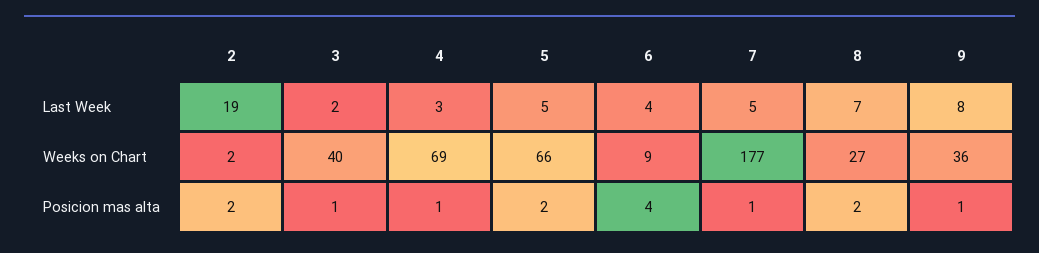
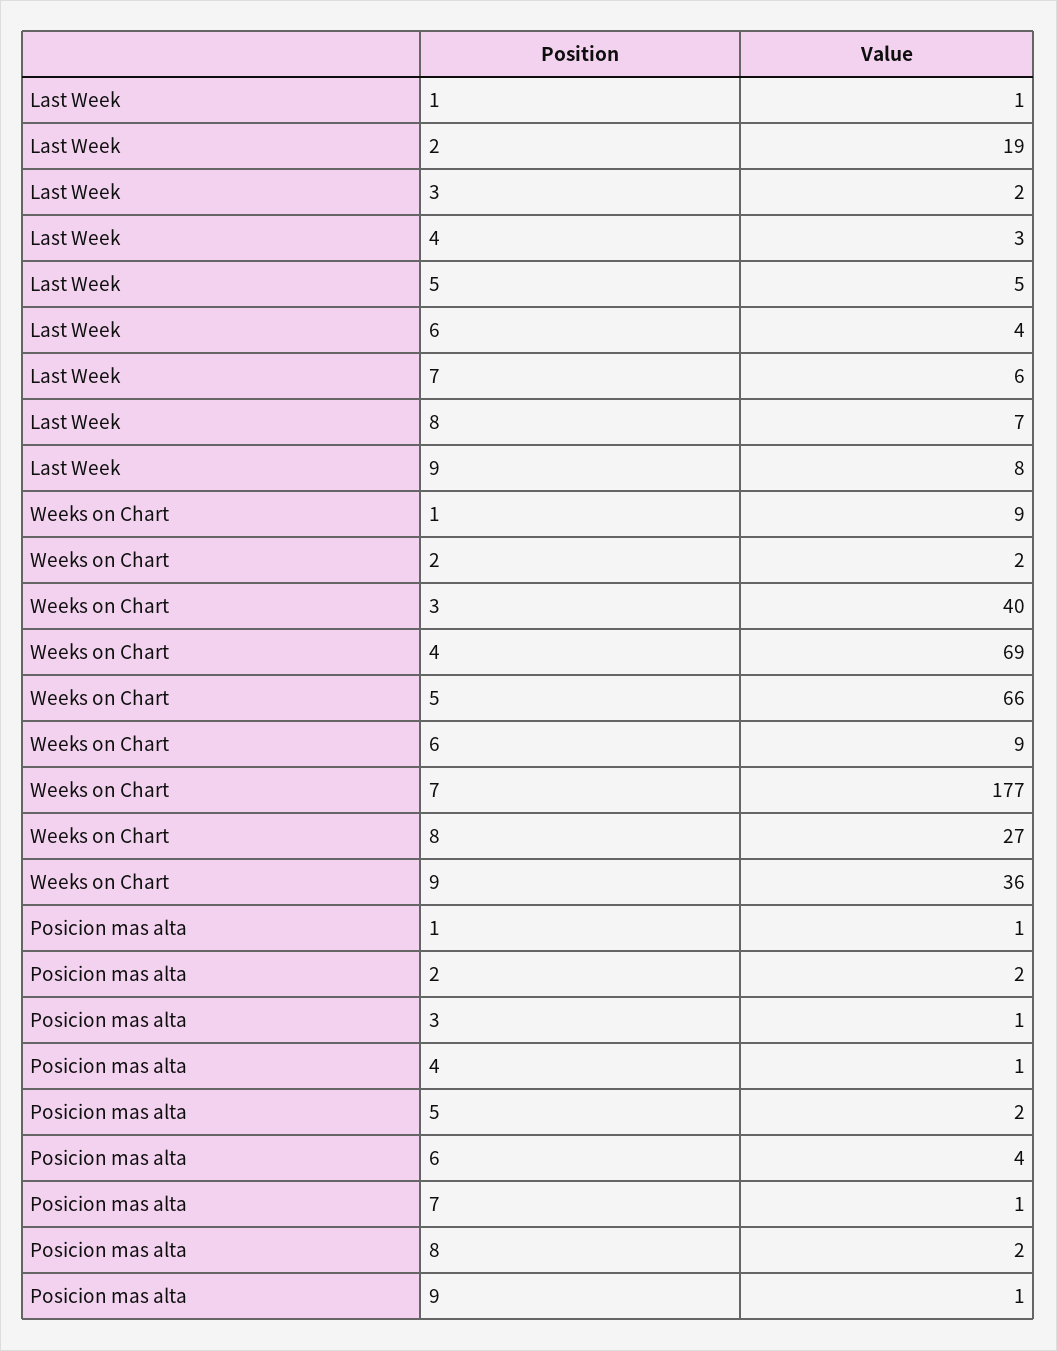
7, Last Week: 5 -> 6
1, Last Week: none -> 1
1, Weeks on Chart: none -> 9
1, Posicion mas alta: none -> 1

